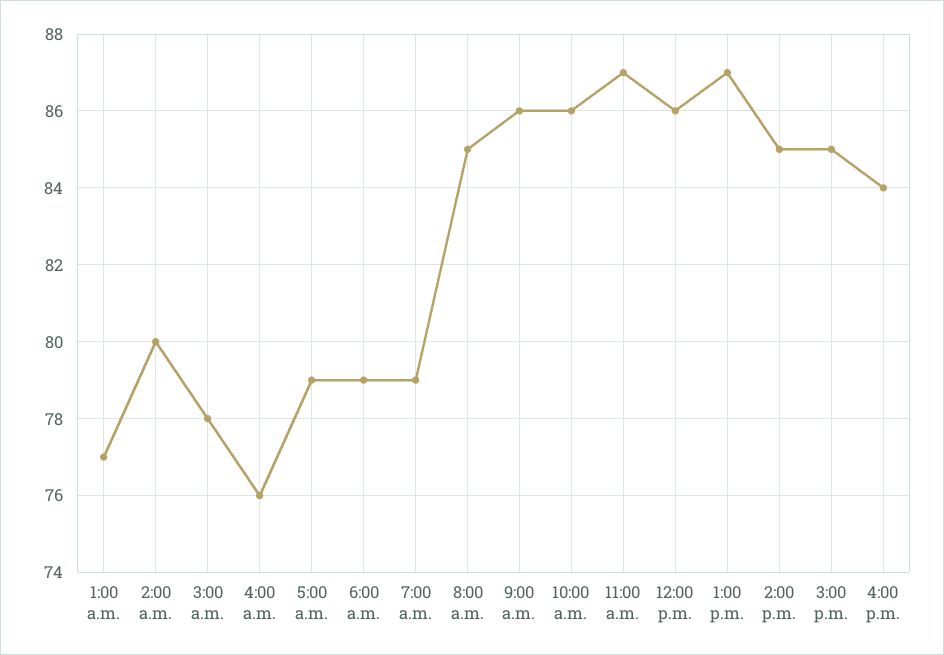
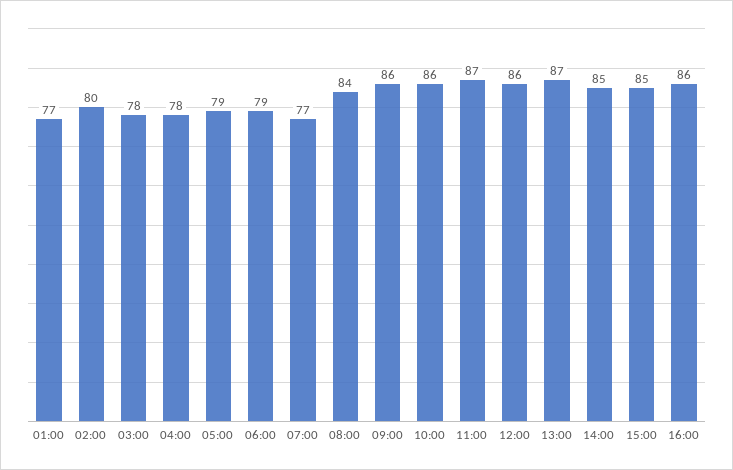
4:00 a.m.: 76 -> 78
7:00 a.m.: 79 -> 77
8:00 a.m.: 85 -> 84
4:00 p.m.: 84 -> 86

